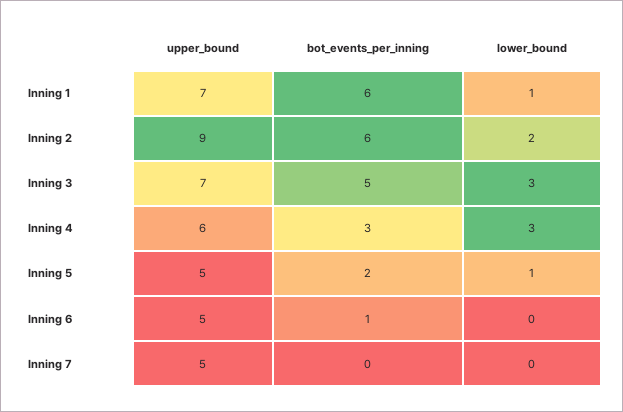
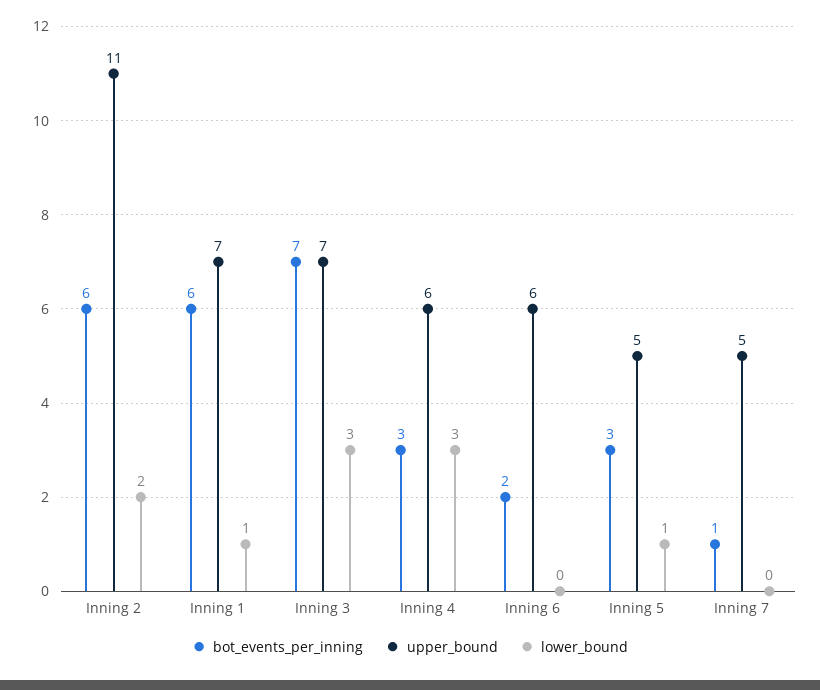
upper_bound, Inning 2: 9 -> 11
bot_events_per_inning, Inning 3: 5 -> 7
bot_events_per_inning, Inning 5: 2 -> 3
upper_bound, Inning 6: 5 -> 6
bot_events_per_inning, Inning 6: 1 -> 2
bot_events_per_inning, Inning 7: 0 -> 1

